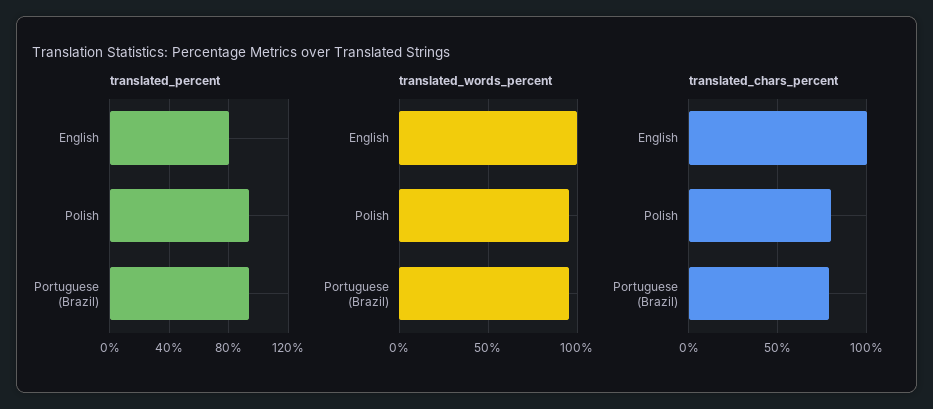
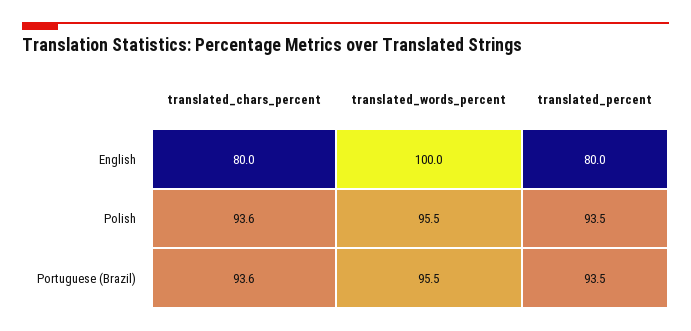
translated_chars_percent, English: 100 -> 80
translated_chars_percent, Polish: 80 -> 93.6
translated_chars_percent, Portuguese (Brazil): 80 -> 93.6

